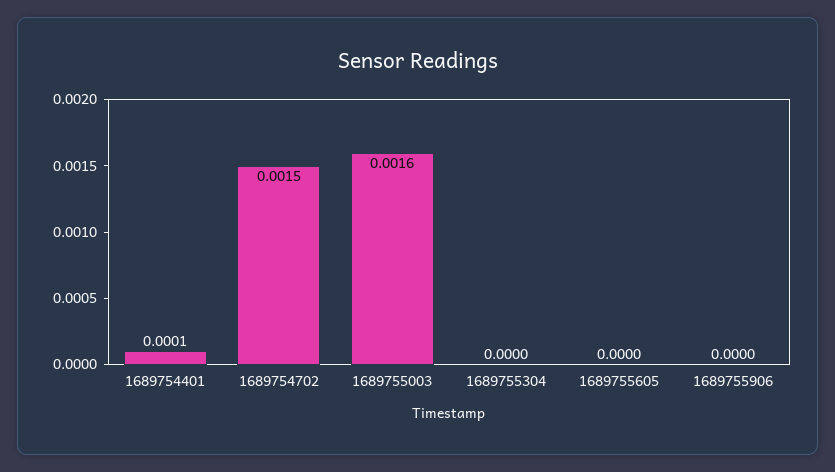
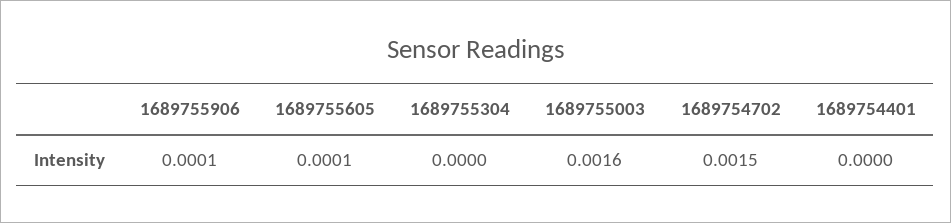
1689754401: 0.0001 -> 0
1689755605: 0 -> 0.0001
1689755906: 0 -> 0.0001

